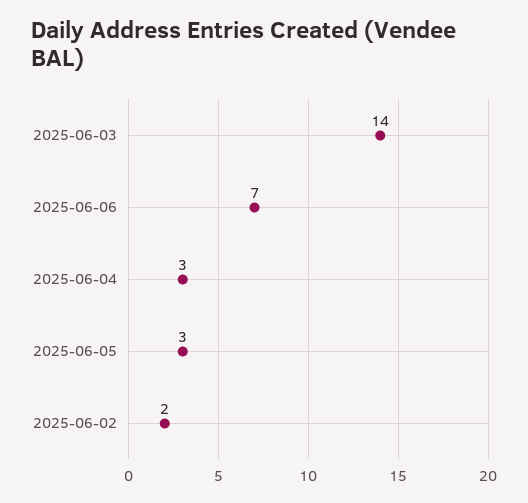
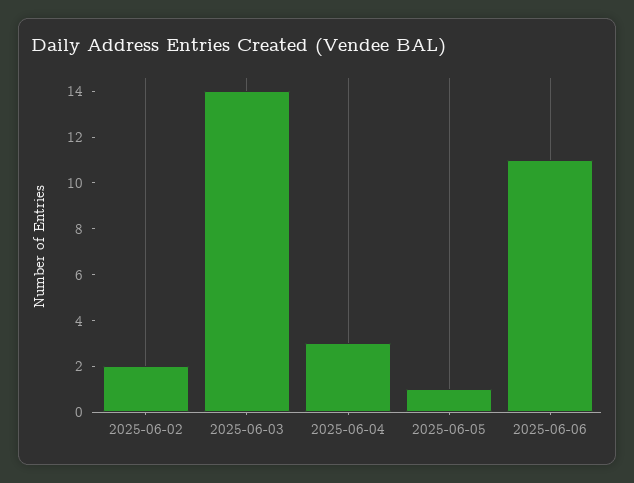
2025-06-06: 7 -> 11
2025-06-05: 3 -> 1

